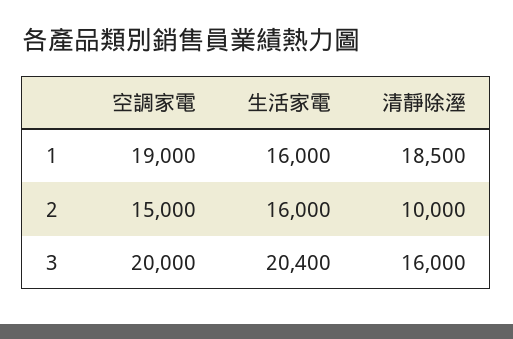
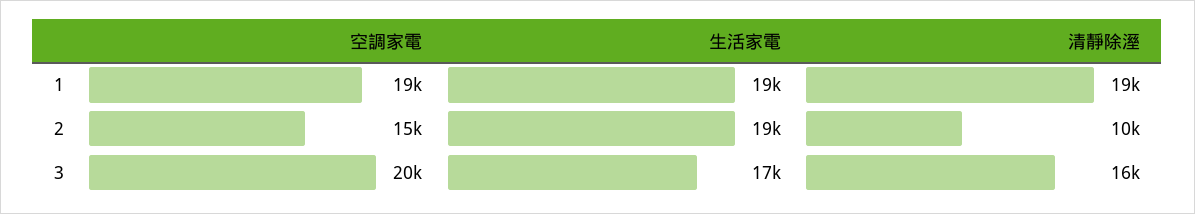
生活家電, 1: 16000 -> 19000
生活家電, 2: 16000 -> 19000
生活家電, 3: 20400 -> 17000

